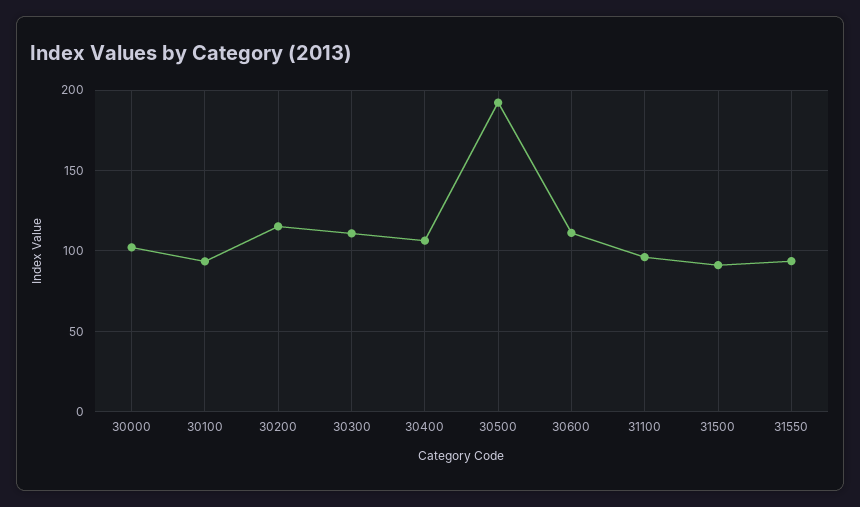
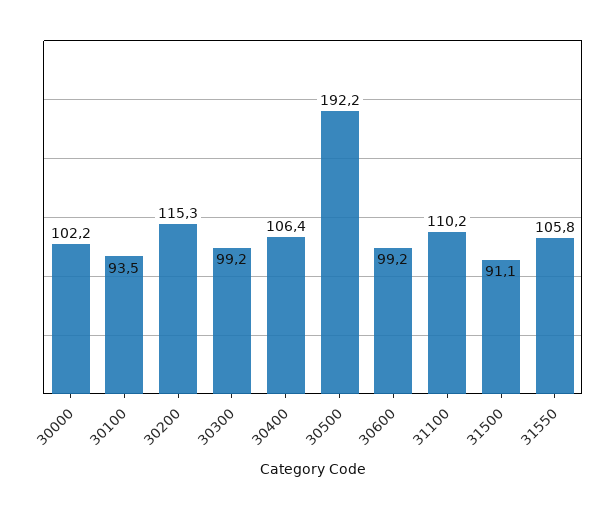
30300: 110 -> 99.2
30600: 110 -> 99.2
31100: 95 -> 110.2
31550: 95 -> 105.8

